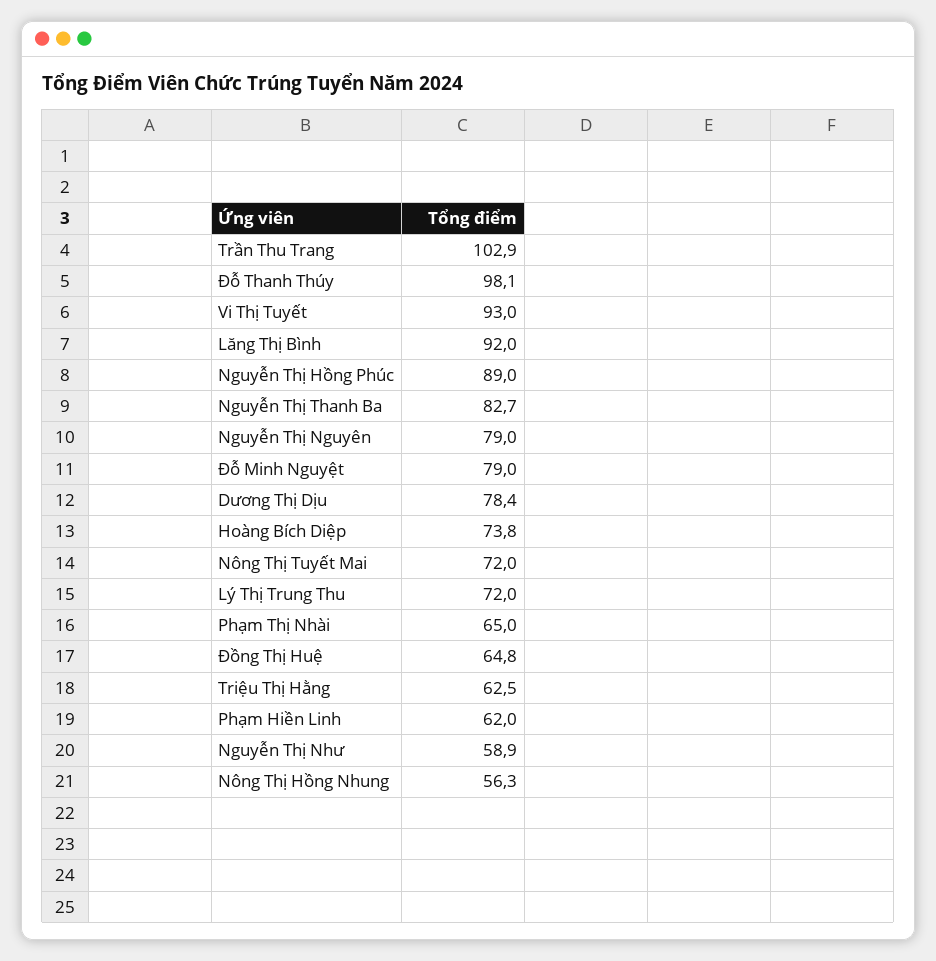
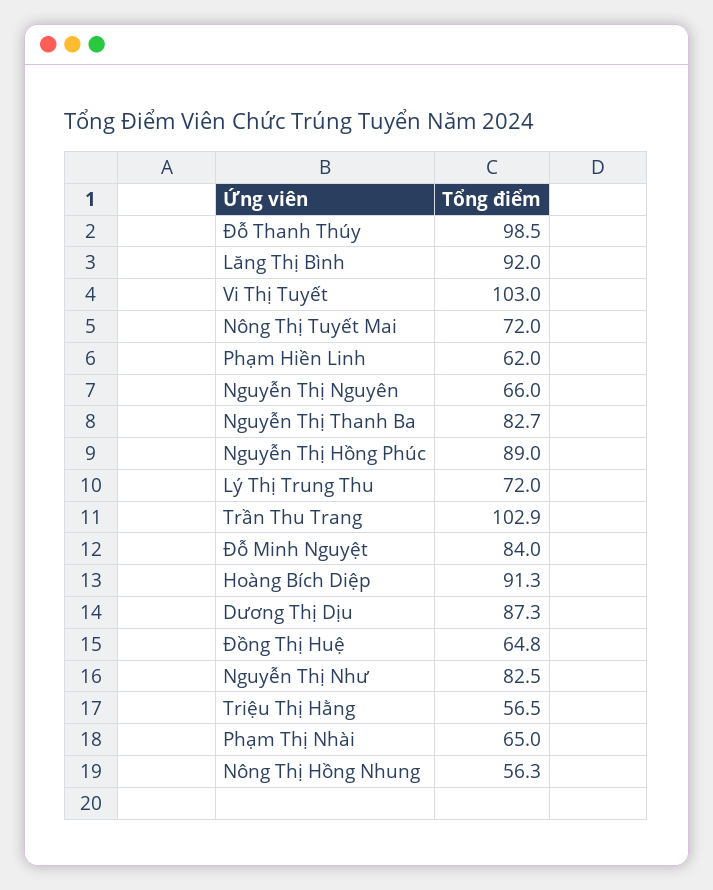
Đỗ Thanh Thúy: 98.1 -> 98.5
Vi Thị Tuyết: 93 -> 103
Nguyễn Thị Nguyên: 79 -> 66
Đỗ Minh Nguyệt: 79 -> 84
Dương Thị Dịu: 78.4 -> 87.3
Hoàng Bích Diệp: 73.8 -> 91.3
Triệu Thị Hằng: 62.5 -> 56.5
Nguyễn Thị Như: 58.9 -> 82.5

